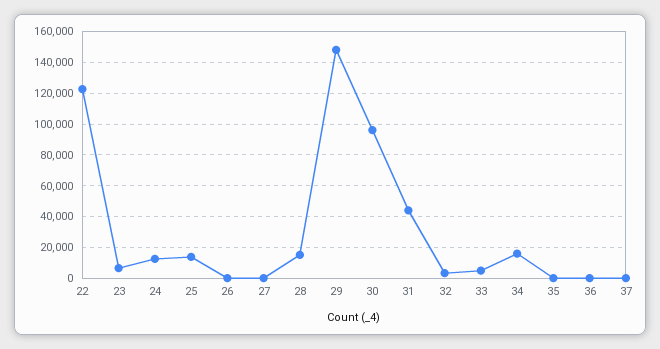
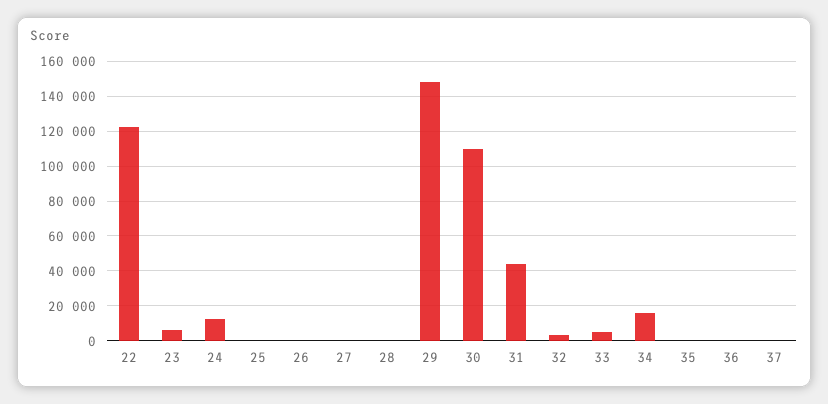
25: 15000 -> 0
28: 15000 -> 0
30: 95000 -> 110000

